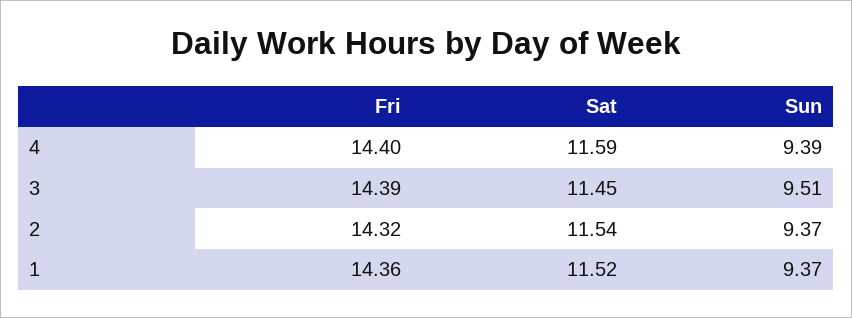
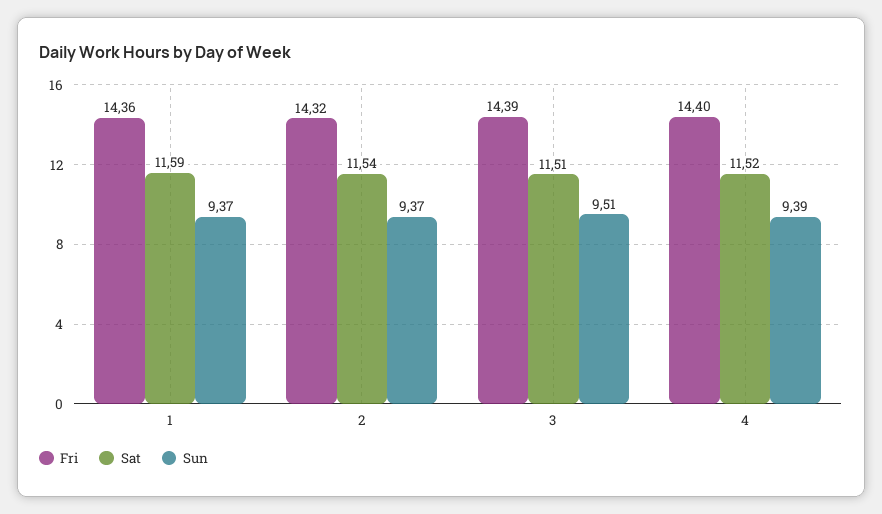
Sat, 4: 11.59 -> 11.52
Sat, 3: 11.45 -> 11.51
Sat, 1: 11.52 -> 11.59

